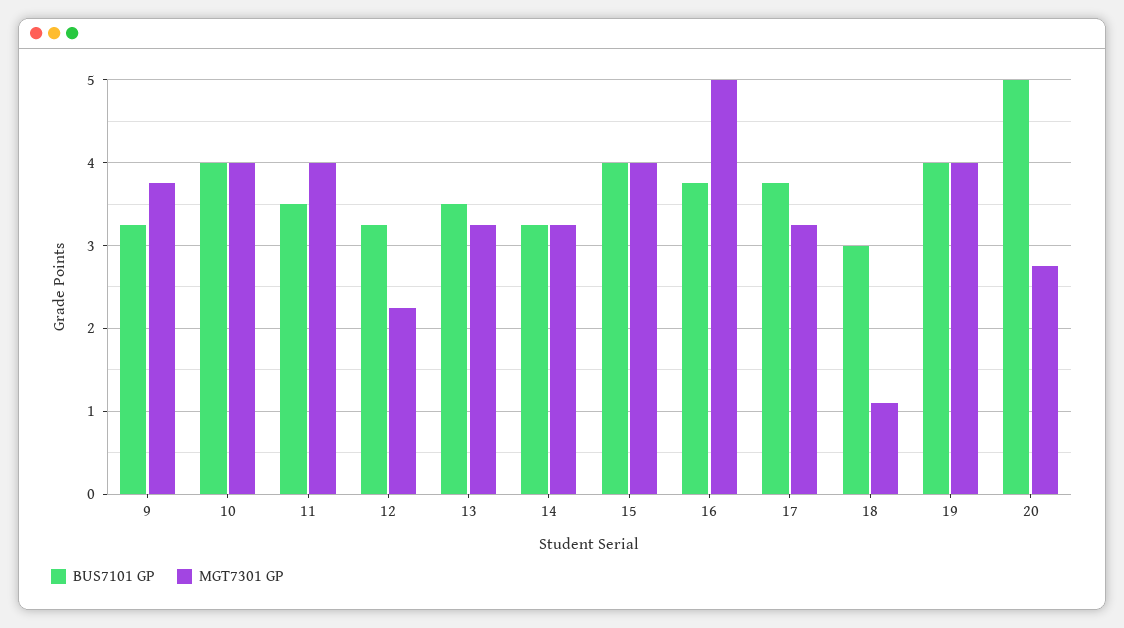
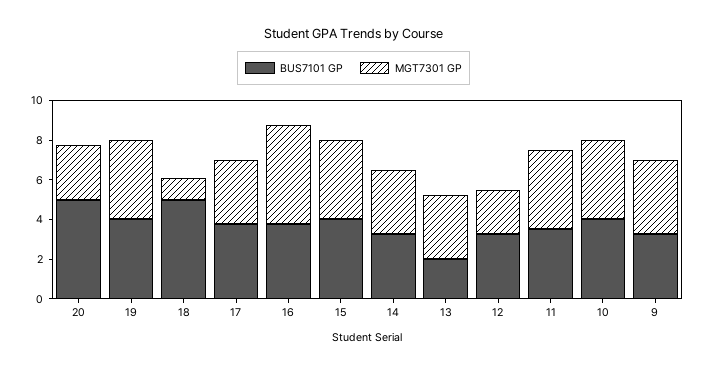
BUS7101 GP, 13: 3.5 -> 2
BUS7101 GP, 18: 3 -> 5

